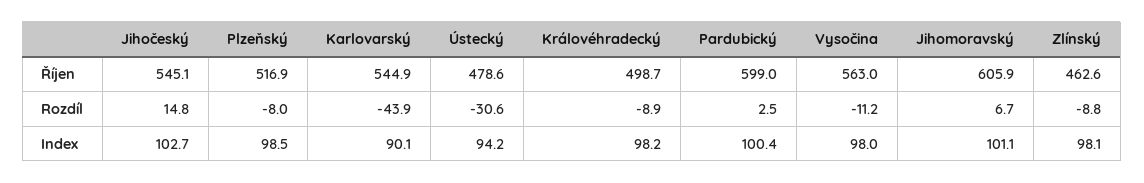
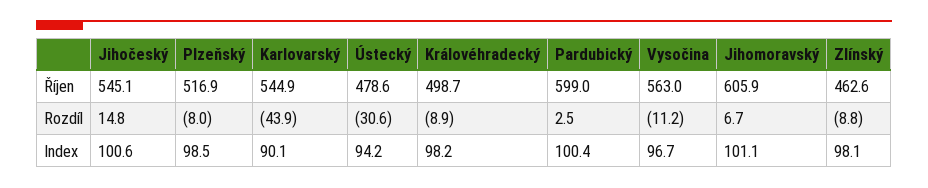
Jihočeský, Index: 102.7 -> 100.6
Vysočina, Index: 98 -> 96.7

